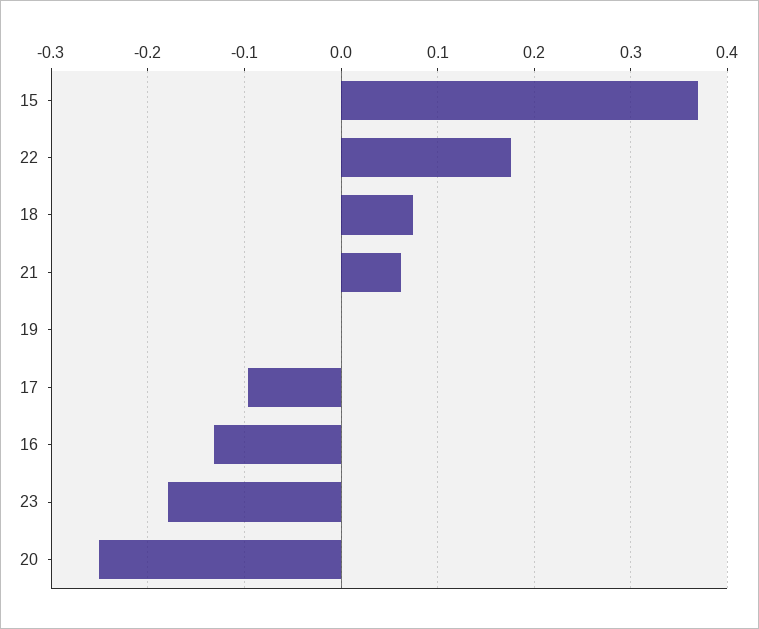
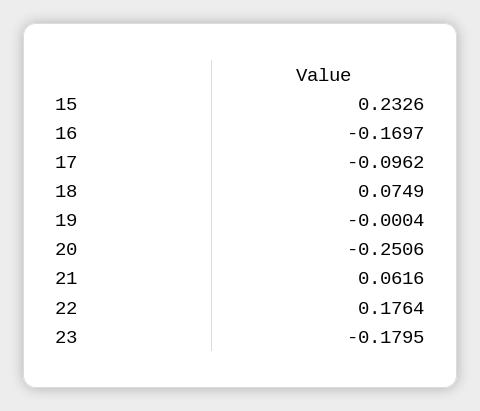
15: 0.37 -> 0.2326
16: -0.13 -> -0.1697

